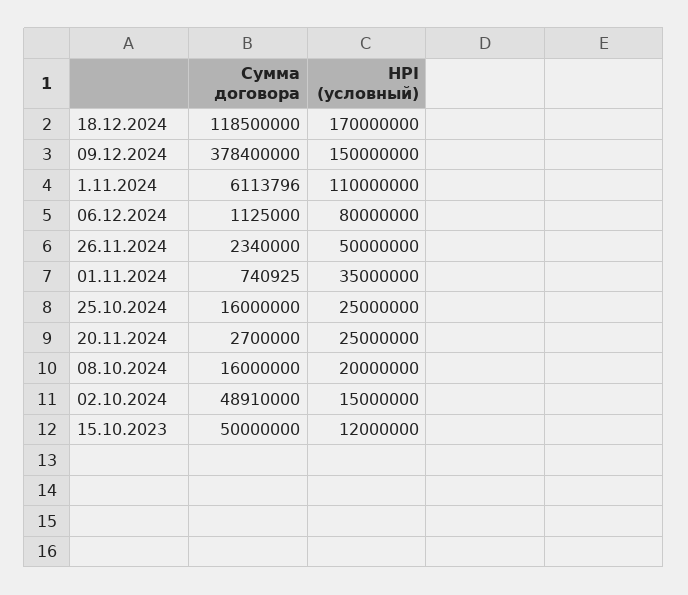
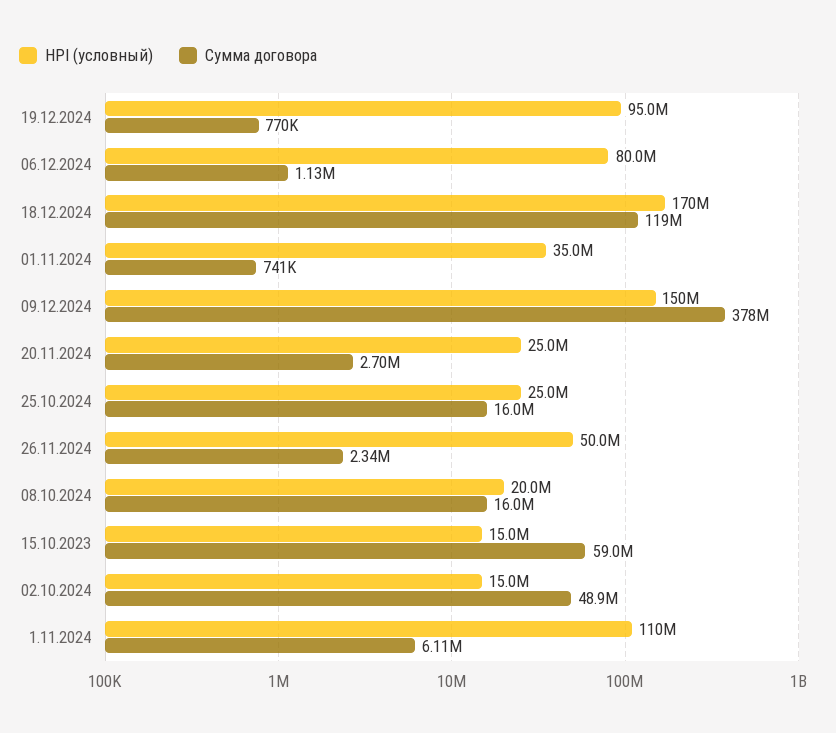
Сумма договора, 15.10.2023: 50000000 -> 59000000
HPI (условный), 15.10.2023: 12000000 -> 15000000
HPI (условный), 19.12.2024: none -> 95000000
Сумма договора, 19.12.2024: none -> 770000

